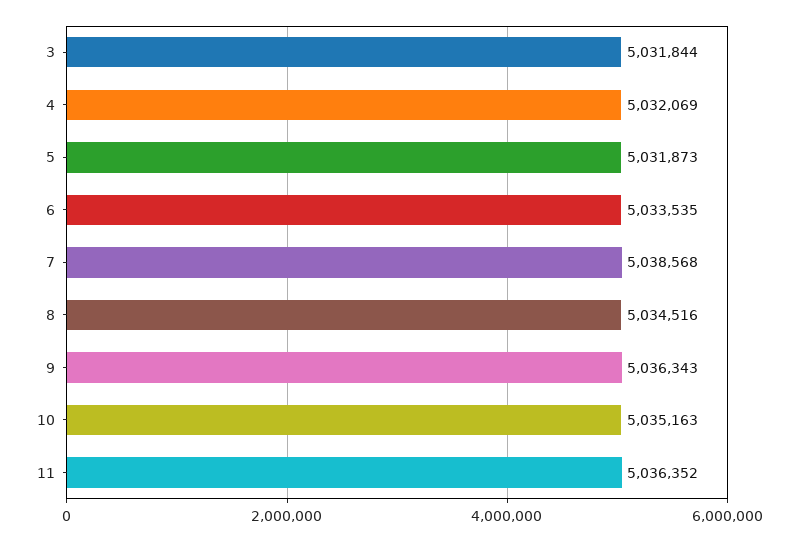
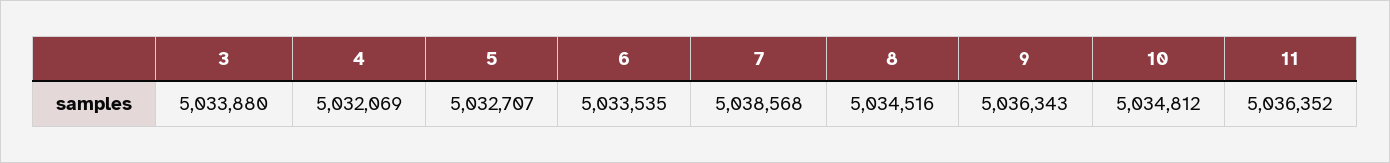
3: 5031844 -> 5033880
5: 5031873 -> 5032707
10: 5035163 -> 5034812

